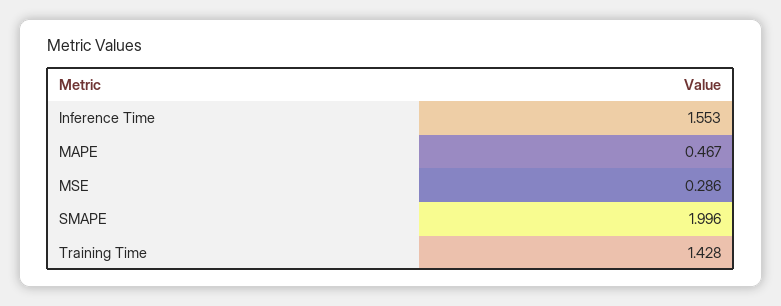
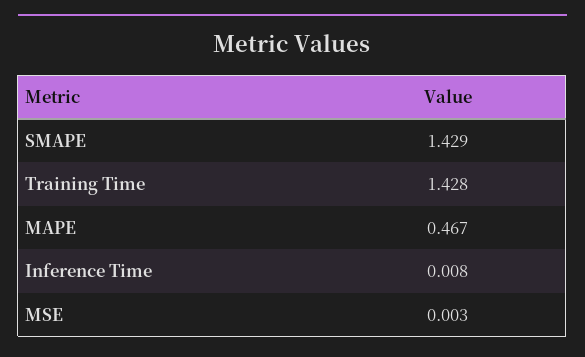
Inference Time: 1.553 -> 0.008
MSE: 0.286 -> 0.003
SMAPE: 1.996 -> 1.429

